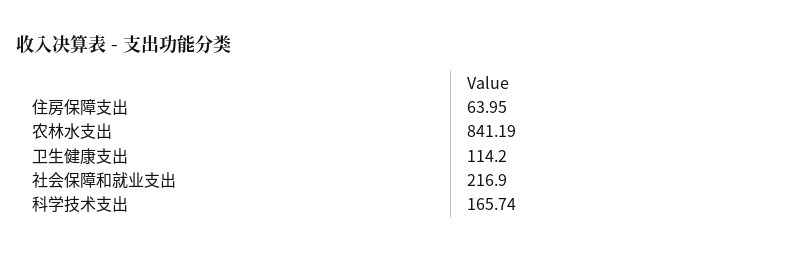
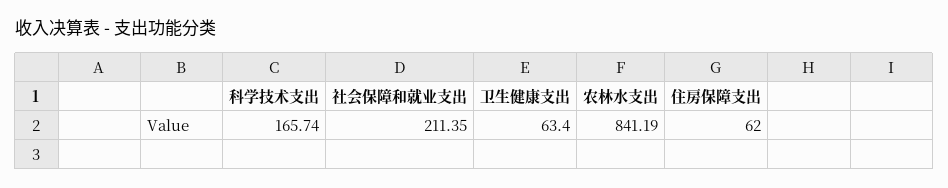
住房保障支出: 63.95 -> 62
卫生健康支出: 114.2 -> 63.4
社会保障和就业支出: 216.9 -> 211.35

